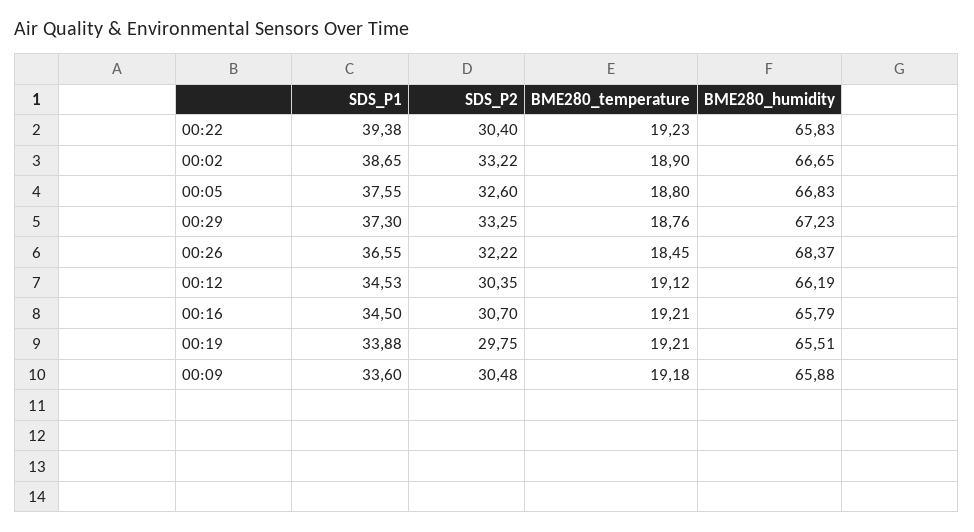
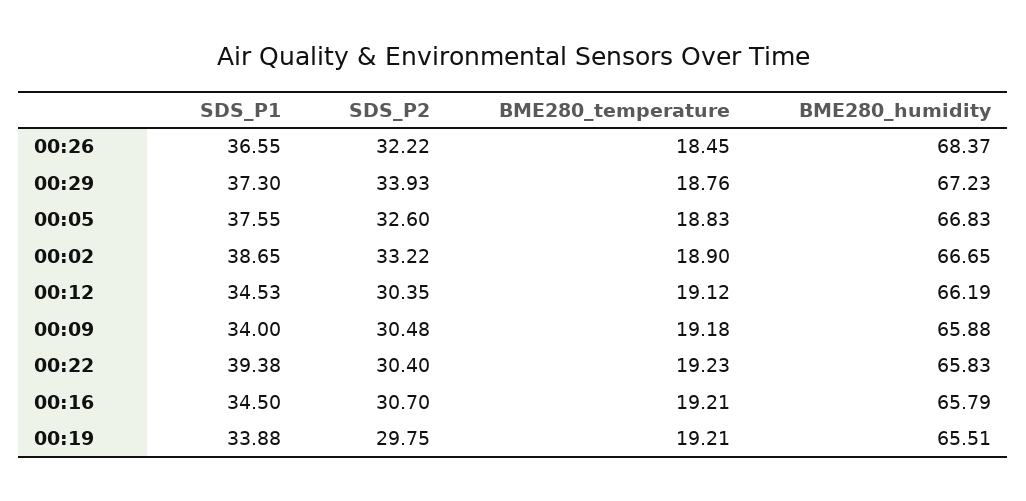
BME280_temperature, 00:05: 18.8 -> 18.83
SDS_P2, 00:29: 33.25 -> 33.93
SDS_P1, 00:09: 33.6 -> 34

